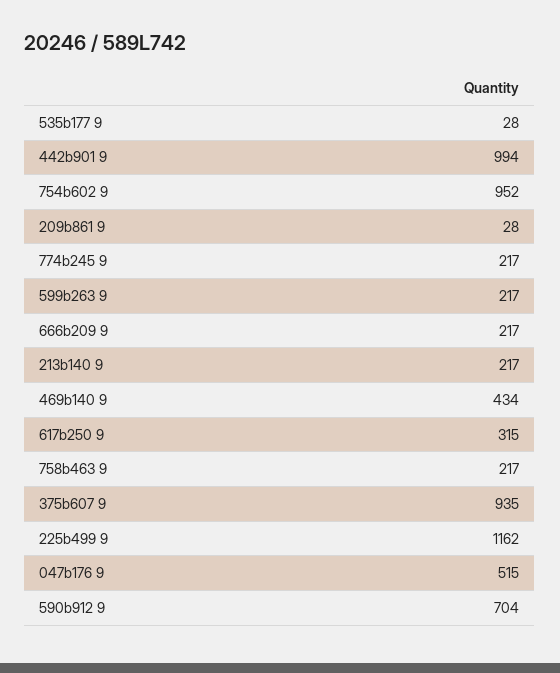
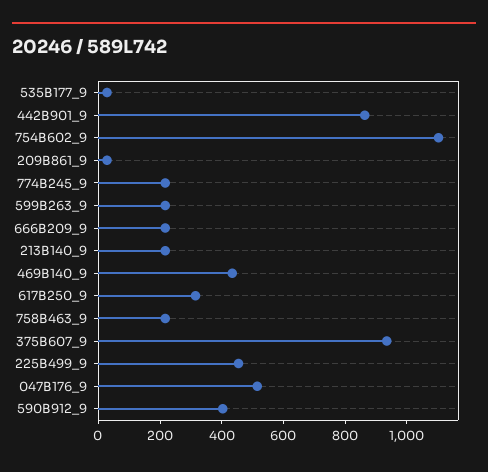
442b901 9: 994 -> 850
754b602 9: 952 -> 1100
225b499 9: 1162 -> 450
590b912 9: 704 -> 400

